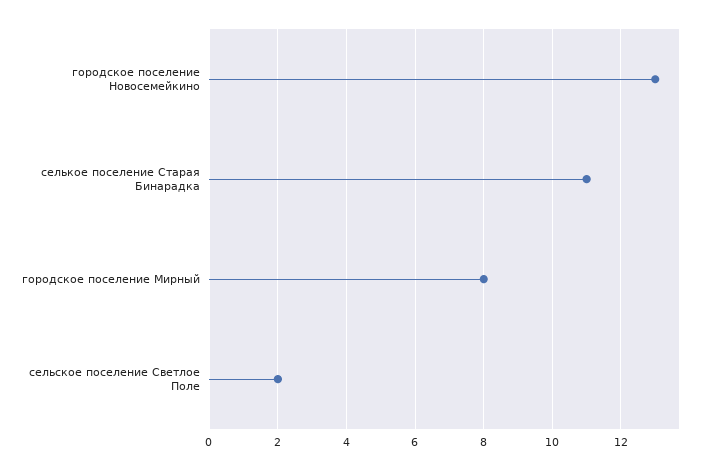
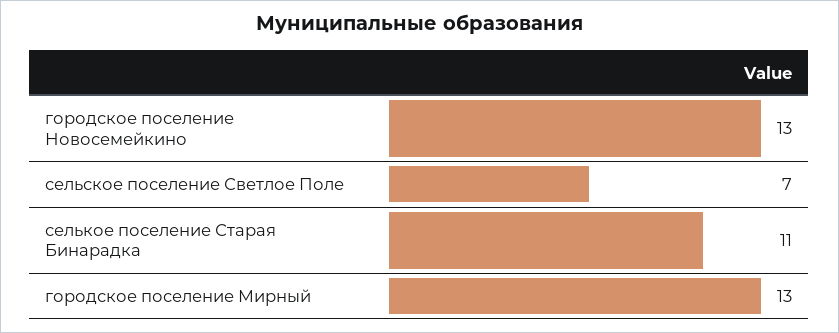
городское поселение Мирный: 8 -> 13
сельское поселение Светлое Поле: 2 -> 7

